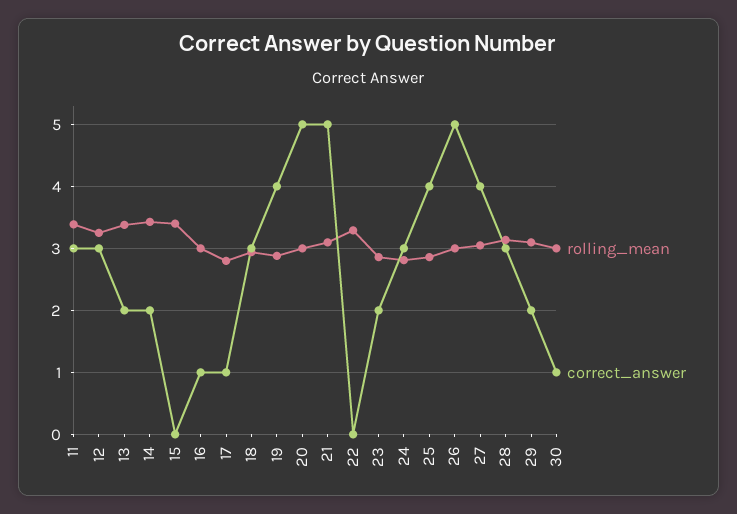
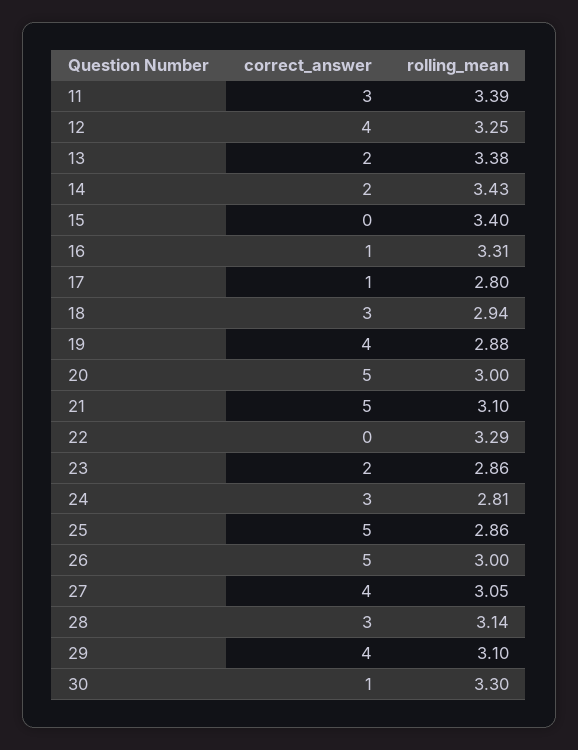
correct_answer, 12: 3 -> 4
rolling_mean, 16: 3 -> 3.31
correct_answer, 25: 4 -> 5
correct_answer, 29: 2 -> 4
rolling_mean, 30: 3 -> 3.3

